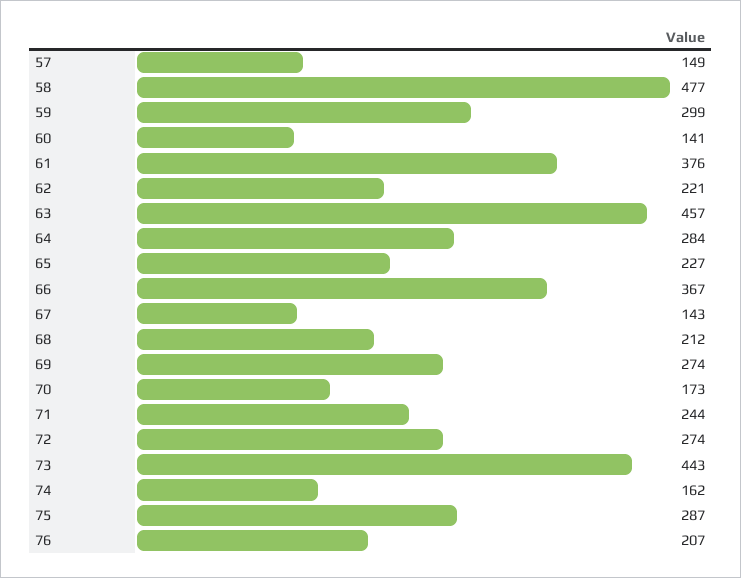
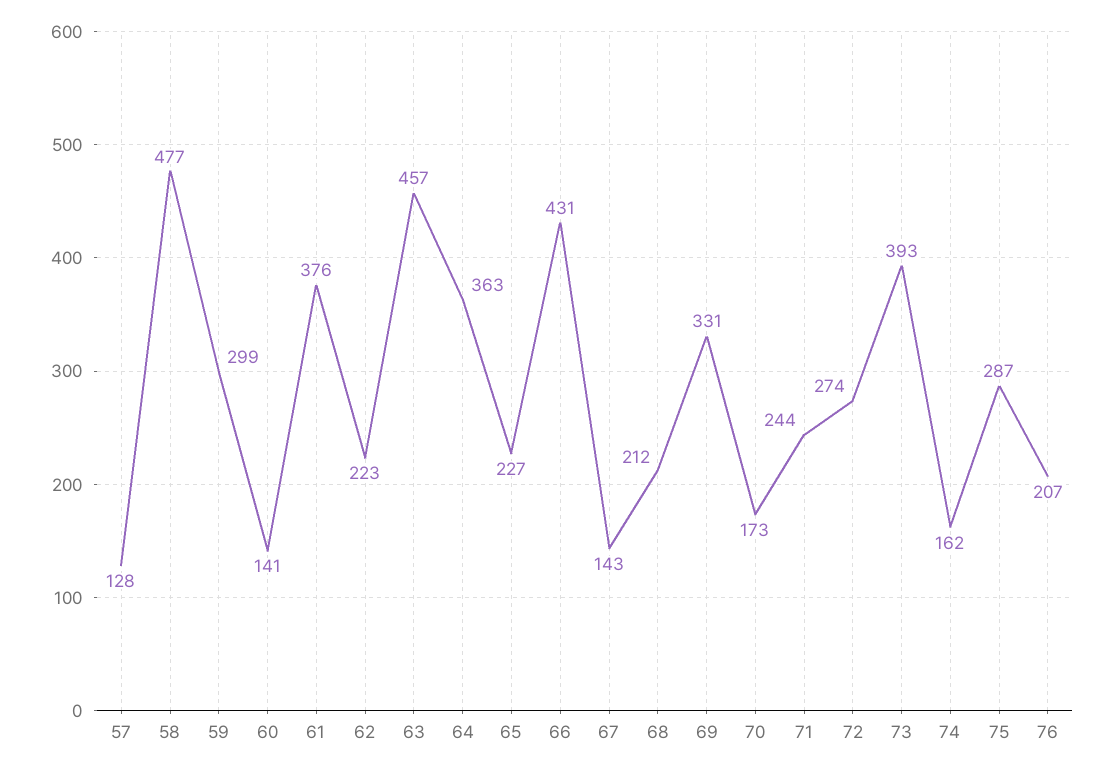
57: 149 -> 128
62: 221 -> 223
64: 284 -> 363
66: 367 -> 431
69: 274 -> 331
73: 443 -> 393

